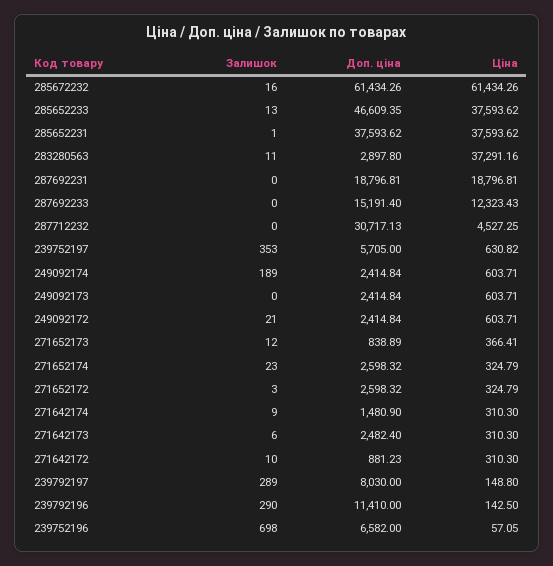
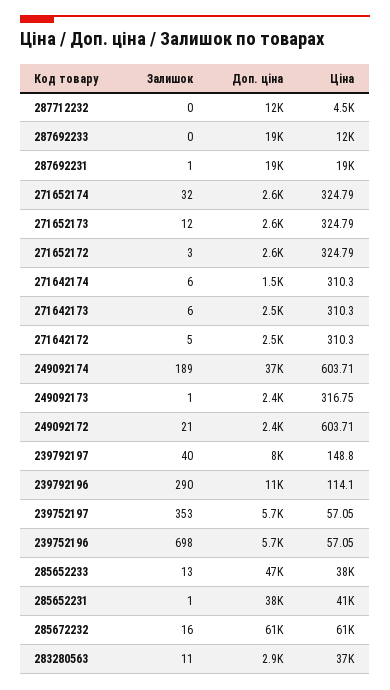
Ціна, 285652231: 37593.62 -> 41000
Залишок, 287692231: 0 -> 1
Доп. ціна, 287692233: 15191.4 -> 19000
Доп. ціна, 287712232: 30717.13 -> 12000
Ціна, 239752197: 630.82 -> 57.05
Доп. ціна, 249092174: 2414.84 -> 37000
Залишок, 249092173: 0 -> 1
Ціна, 249092173: 603.71 -> 316.75
Доп. ціна, 271652173: 838.89 -> 2600
Ціна, 271652173: 366.41 -> 324.79
Залишок, 271652174: 23 -> 32
Залишок, 271642174: 9 -> 6
Залишок, 271642172: 10 -> 5
Доп. ціна, 271642172: 881.23 -> 2500
Залишок, 239792197: 289 -> 40
Ціна, 239792196: 142.5 -> 114.1
Доп. ціна, 239752196: 6582 -> 5700

